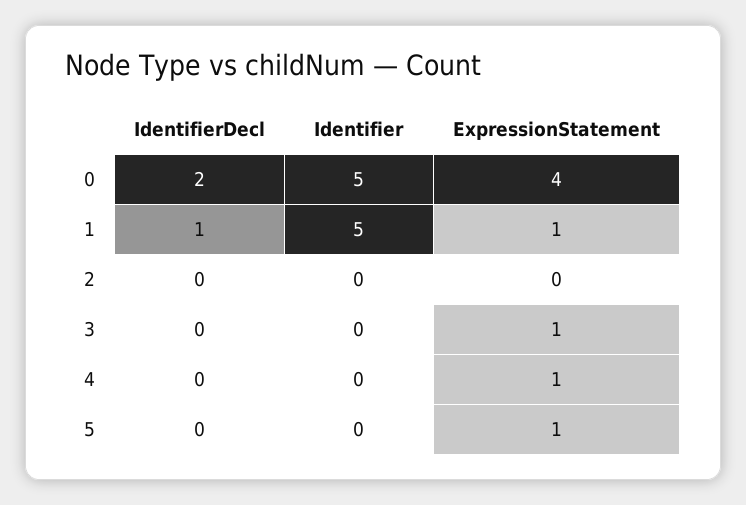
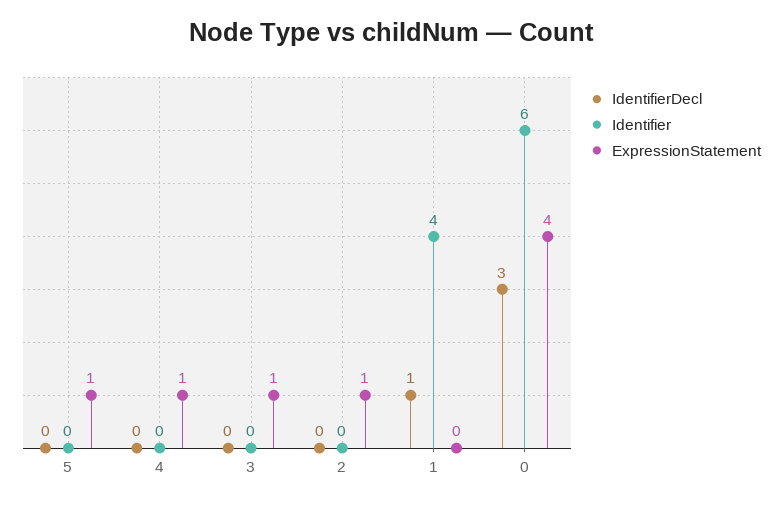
IdentifierDecl, 0: 2 -> 3
Identifier, 0: 5 -> 6
Identifier, 1: 5 -> 4
ExpressionStatement, 1: 1 -> 0
ExpressionStatement, 2: 0 -> 1

